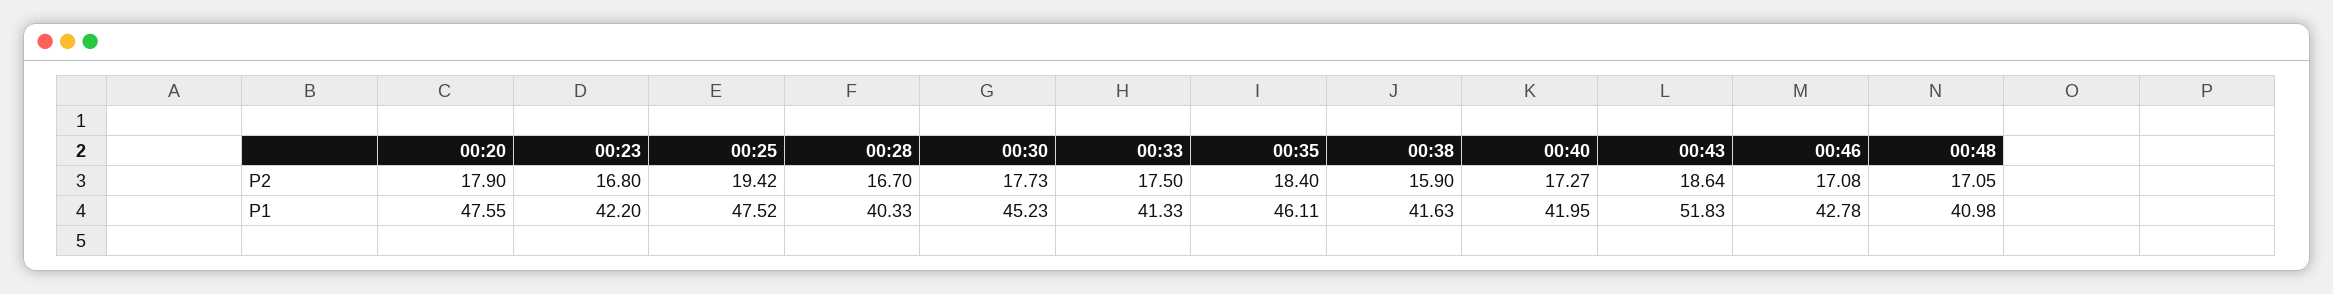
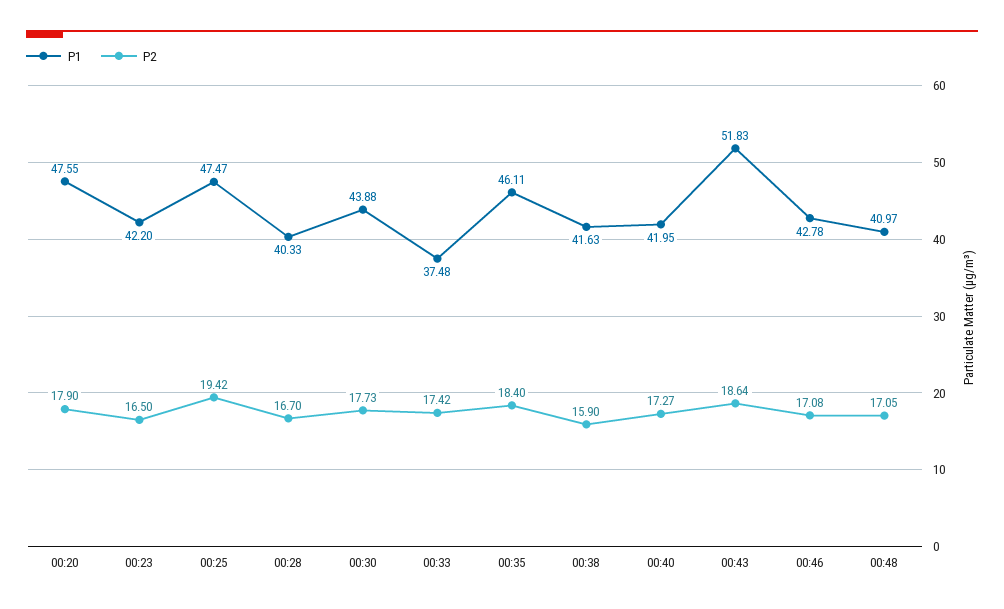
P2, 00:23: 16.8 -> 16.5
P2, 00:33: 17.5 -> 17.42
P1, 00:25: 47.52 -> 47.47
P1, 00:30: 45.23 -> 43.88
P1, 00:33: 41.33 -> 37.48
P1, 00:48: 40.98 -> 40.97

